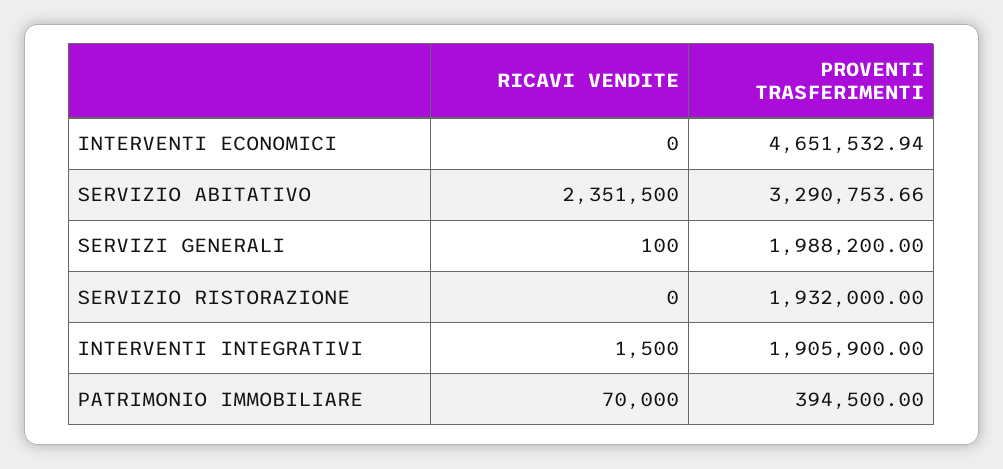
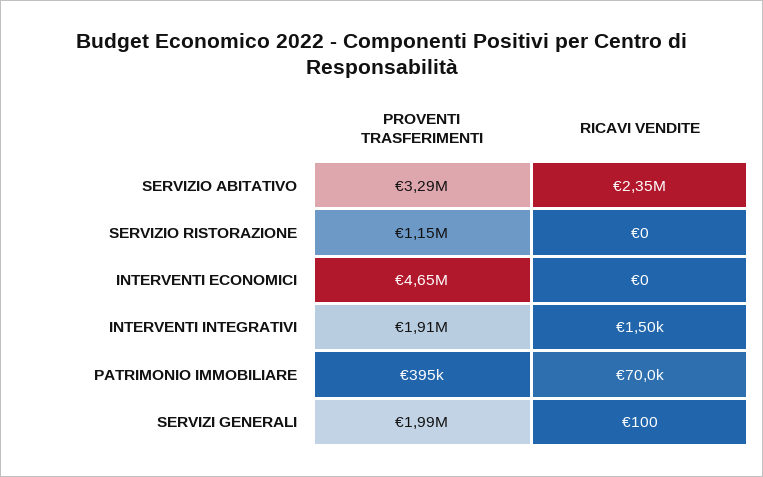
PROVENTI TRASFERIMENTI, SERVIZIO RISTORAZIONE: 1932000 -> 1150000

